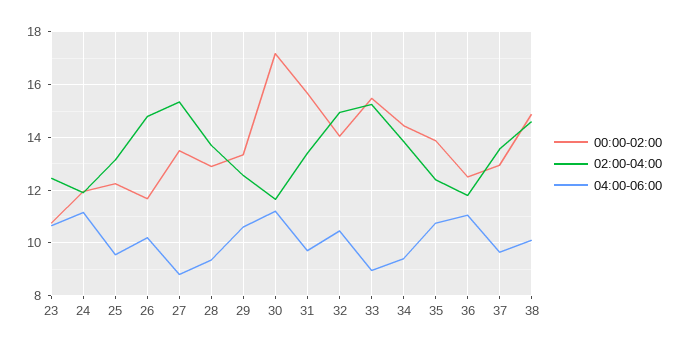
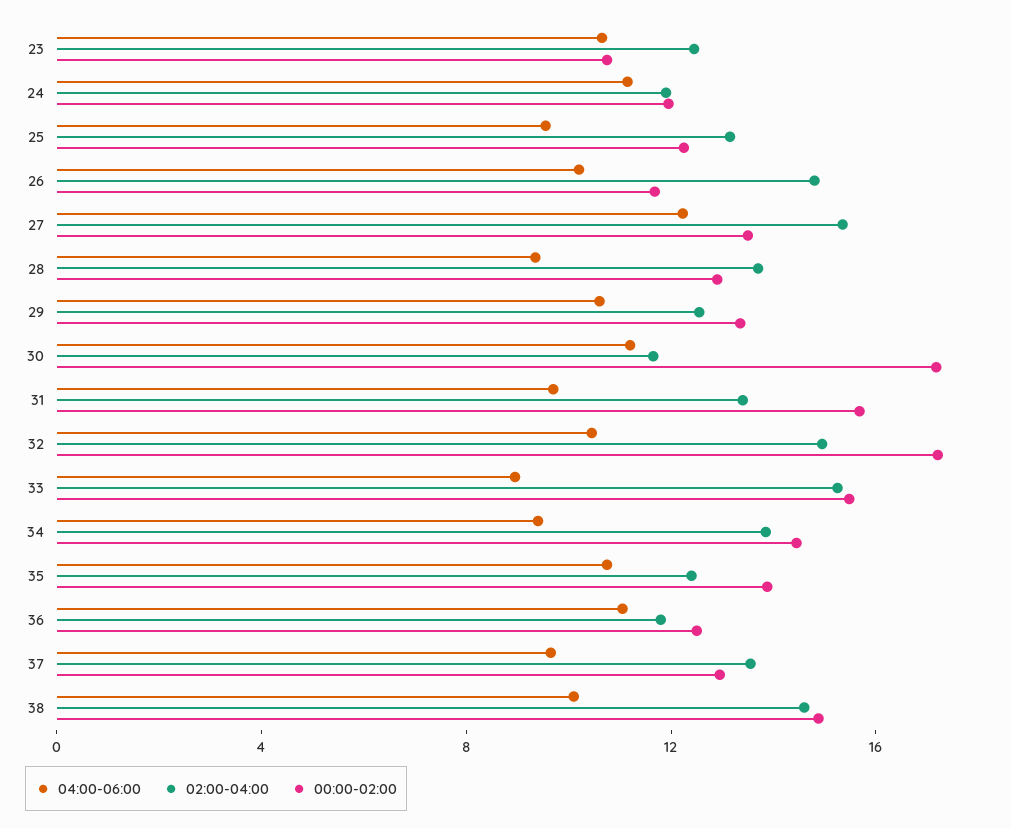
04:00-06:00, 27: 8.75 -> 12
00:00-02:00, 32: 14 -> 17

